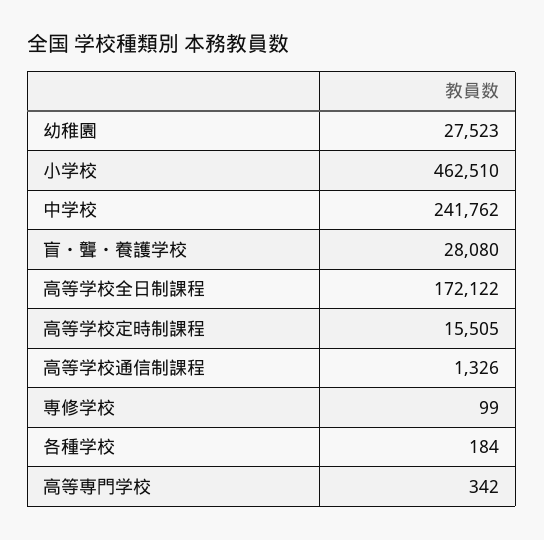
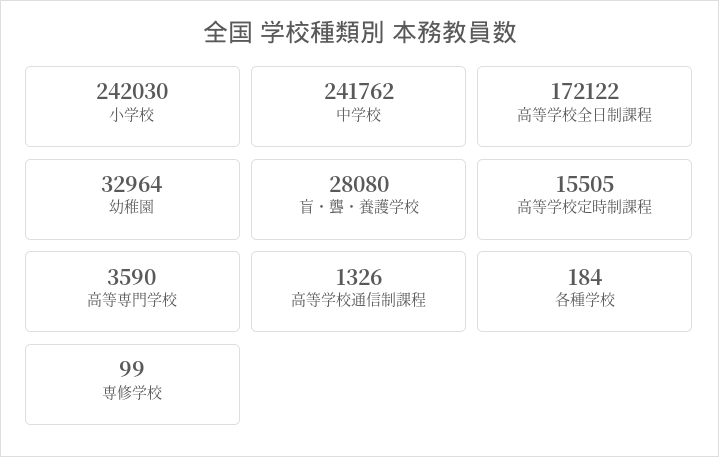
幼稚園: 27523 -> 32964
小学校: 462510 -> 242030
高等専門学校: 342 -> 3590

